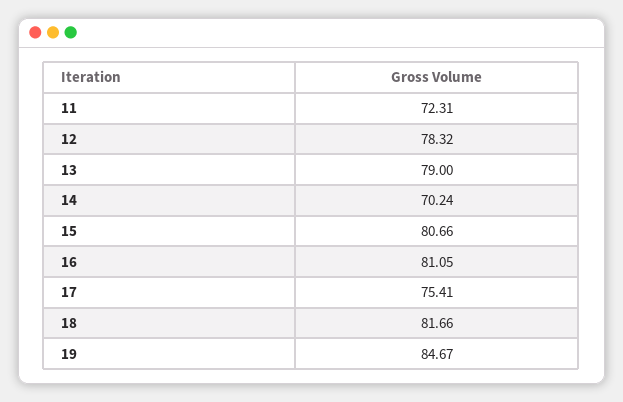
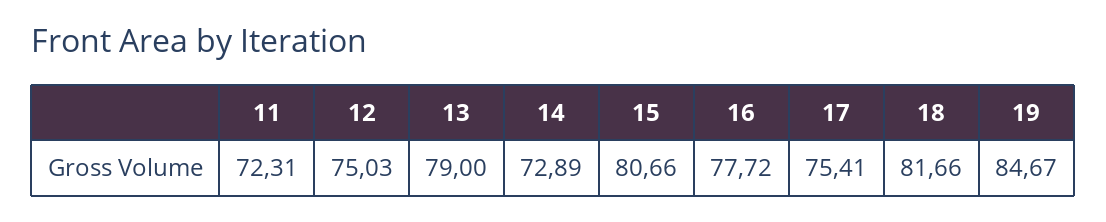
12: 78.32 -> 75.03
14: 70.24 -> 72.89
16: 81.05 -> 77.72

